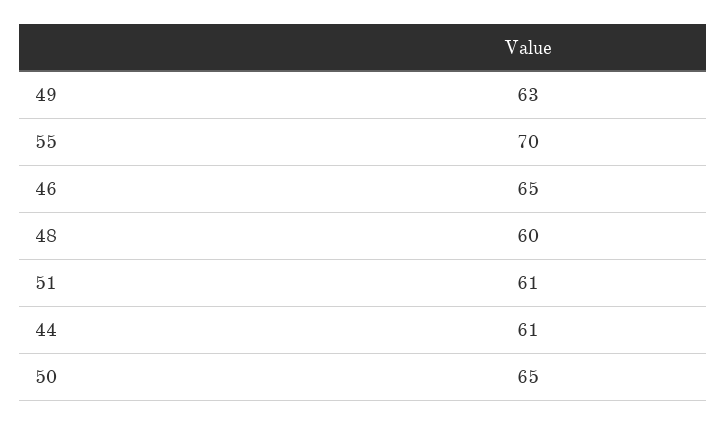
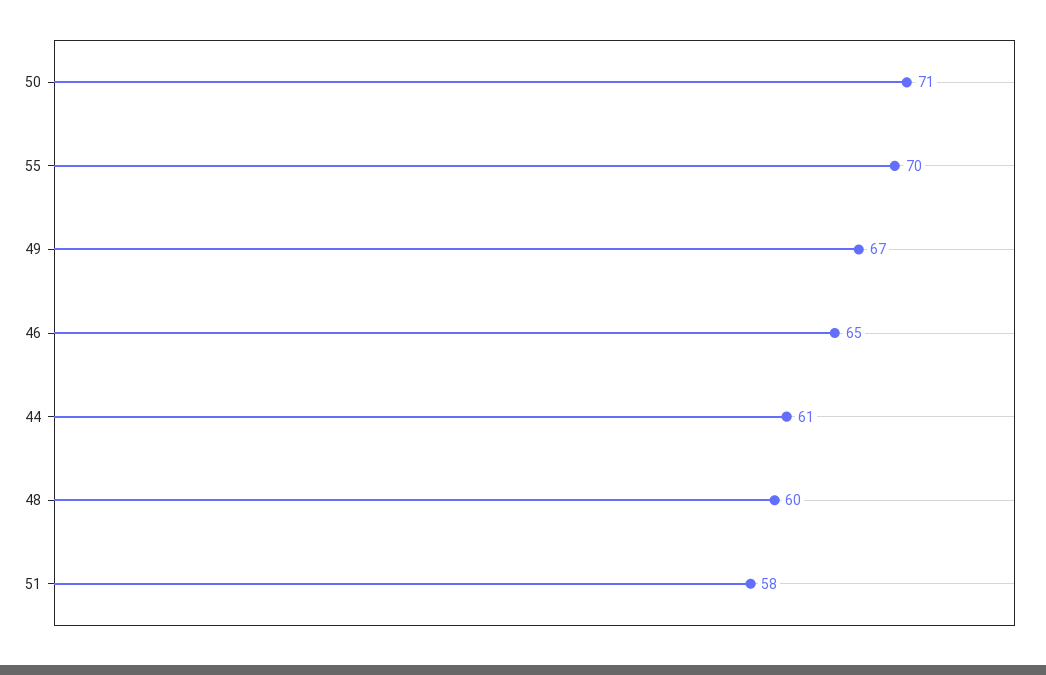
49: 63 -> 67
51: 61 -> 58
50: 65 -> 71

